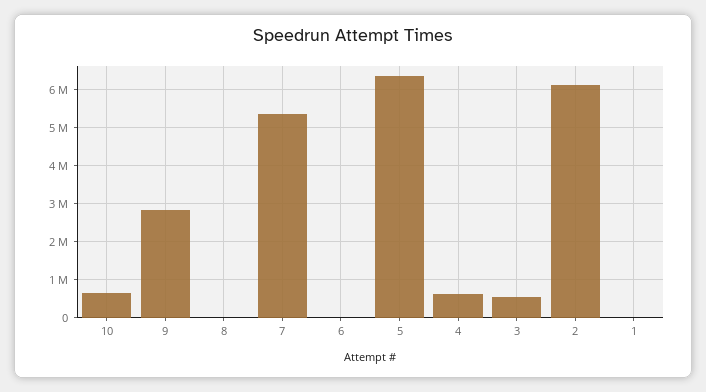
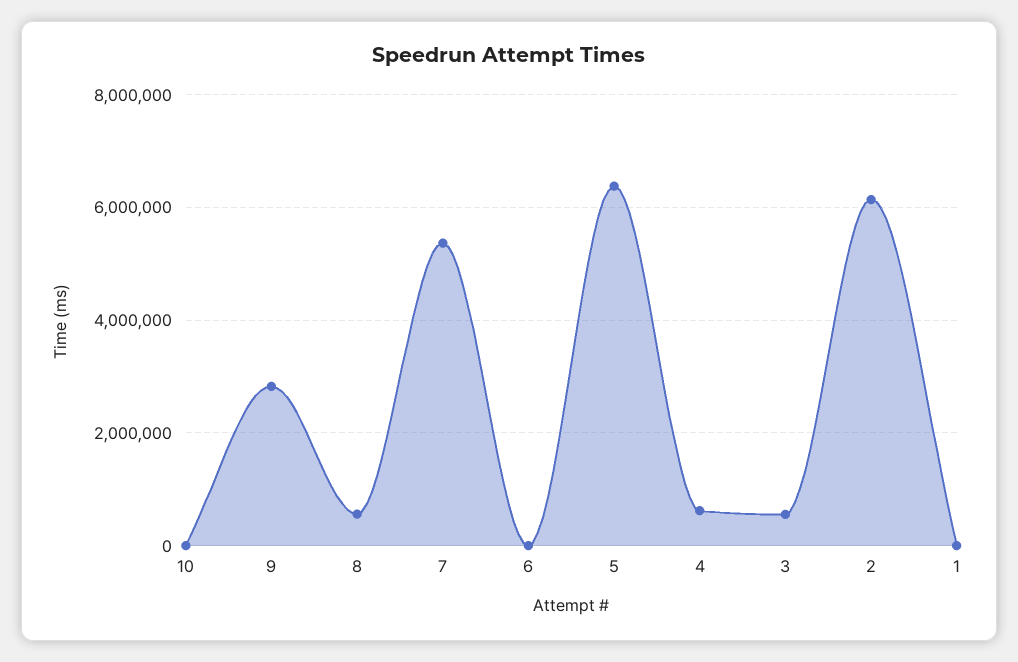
10: 600000 -> 0
8: 0 -> 600000

